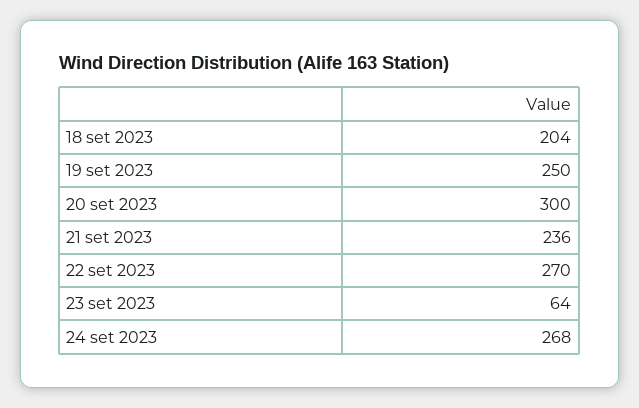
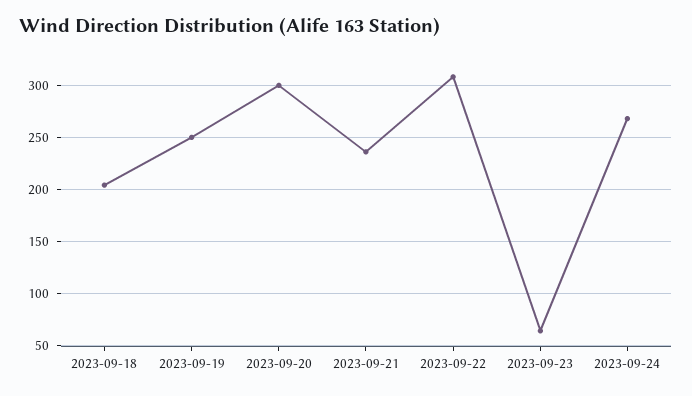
22 set 2023: 270 -> 310

